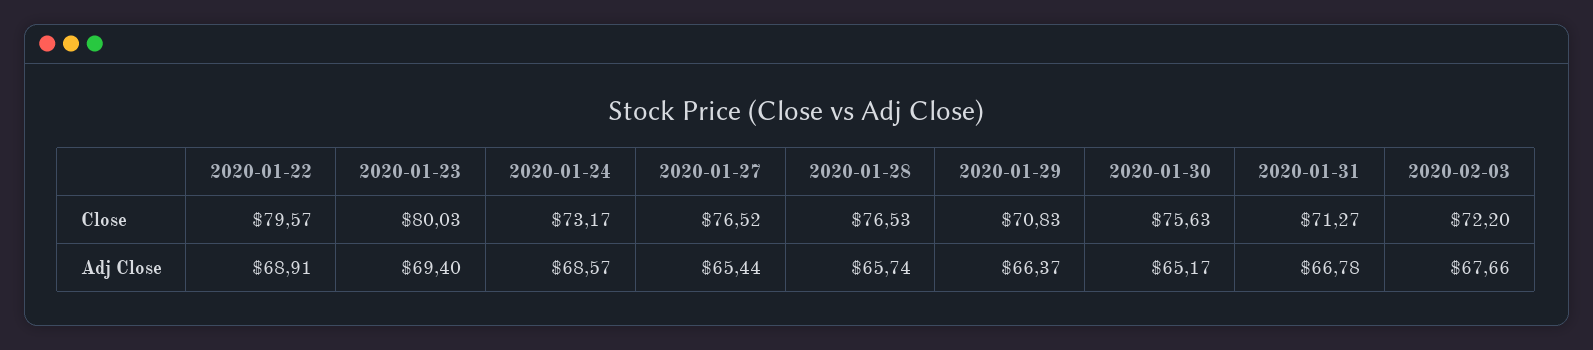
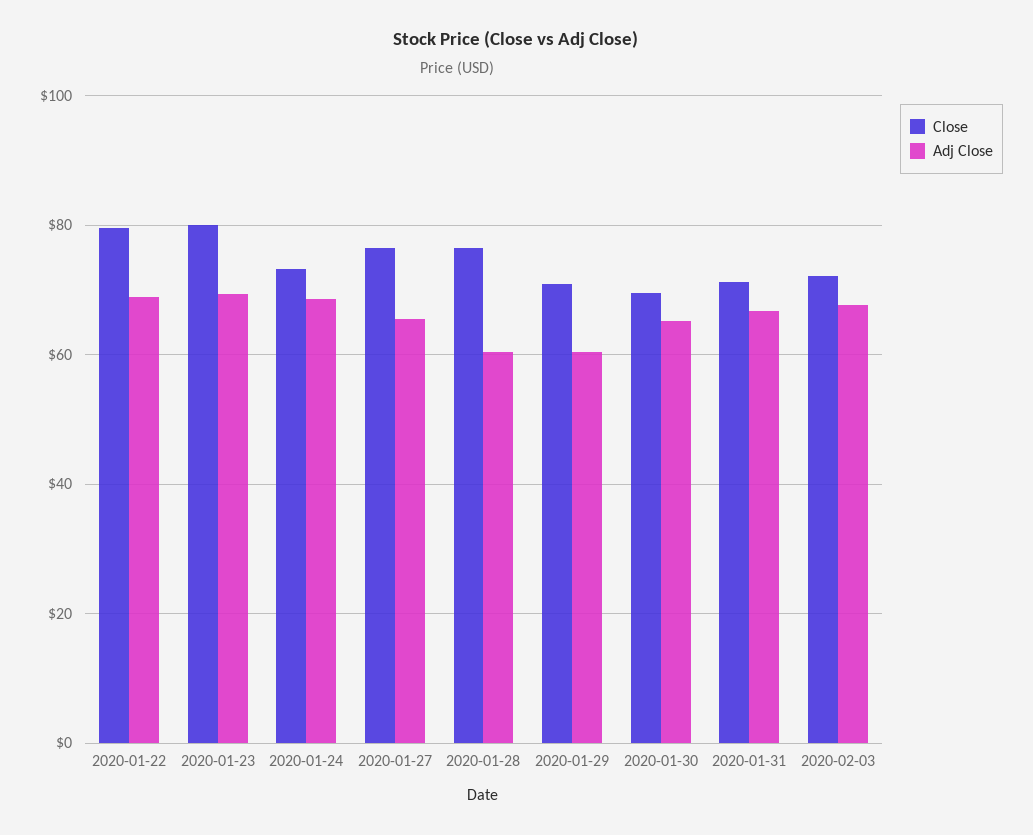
Close, 2020-01-30: 75.63 -> 70
Adj Close, 2020-01-28: 65.74 -> 60
Adj Close, 2020-01-29: 66.37 -> 60

